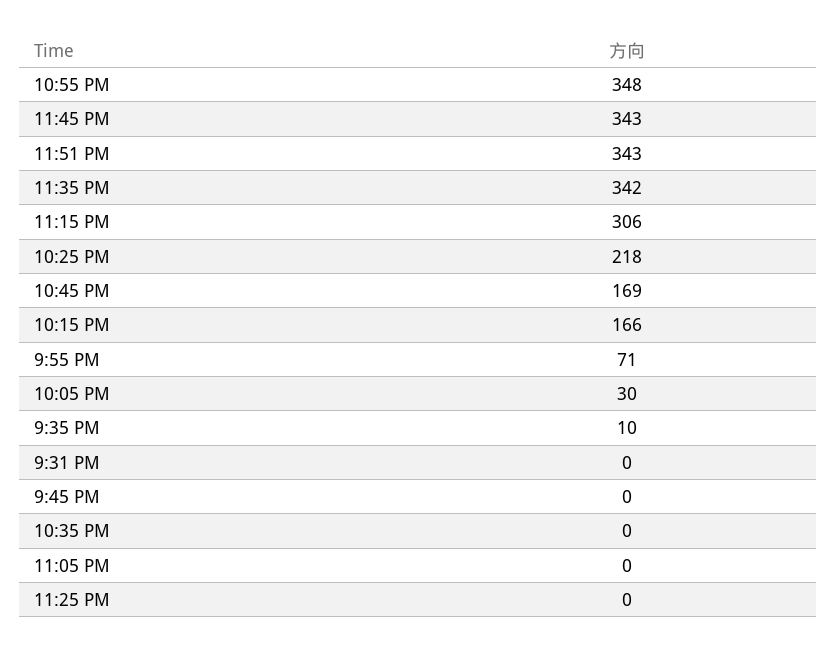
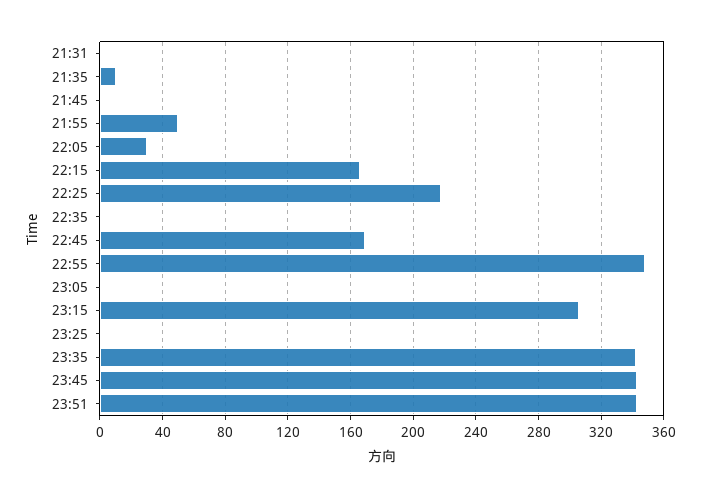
9:55 PM: 71 -> 50

